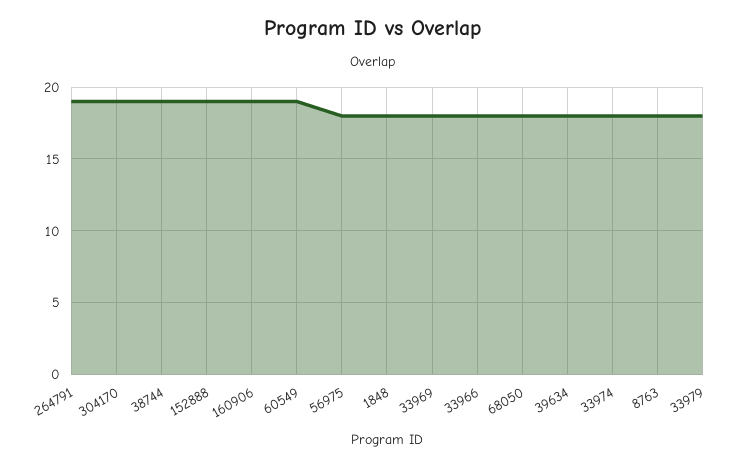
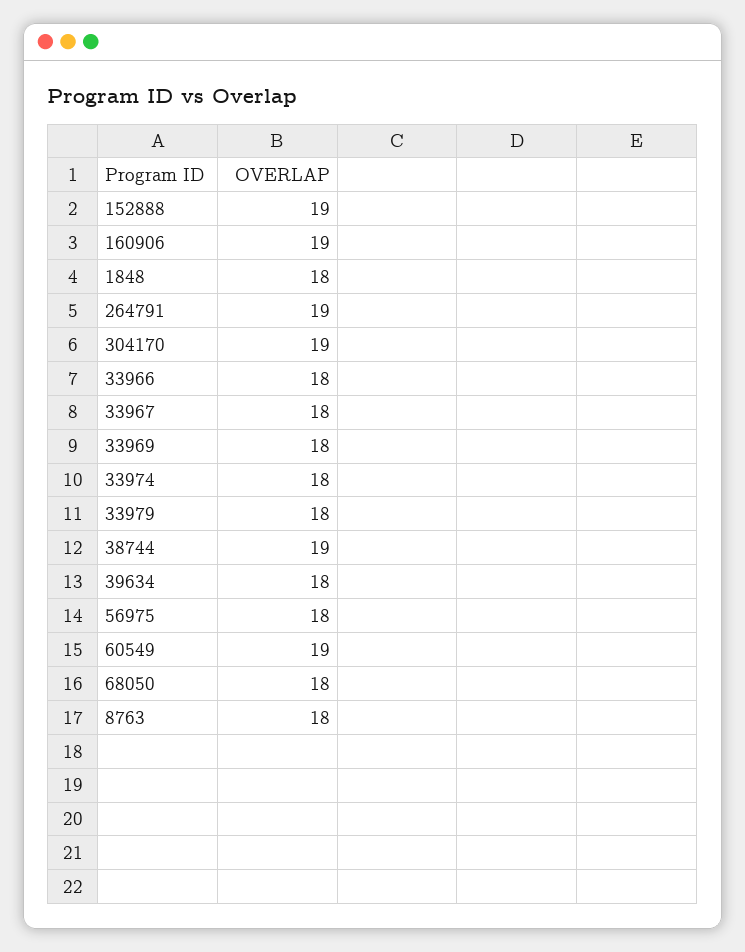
33967: none -> 18

